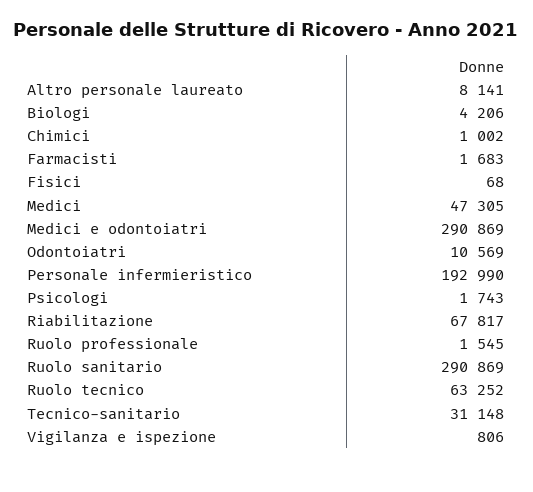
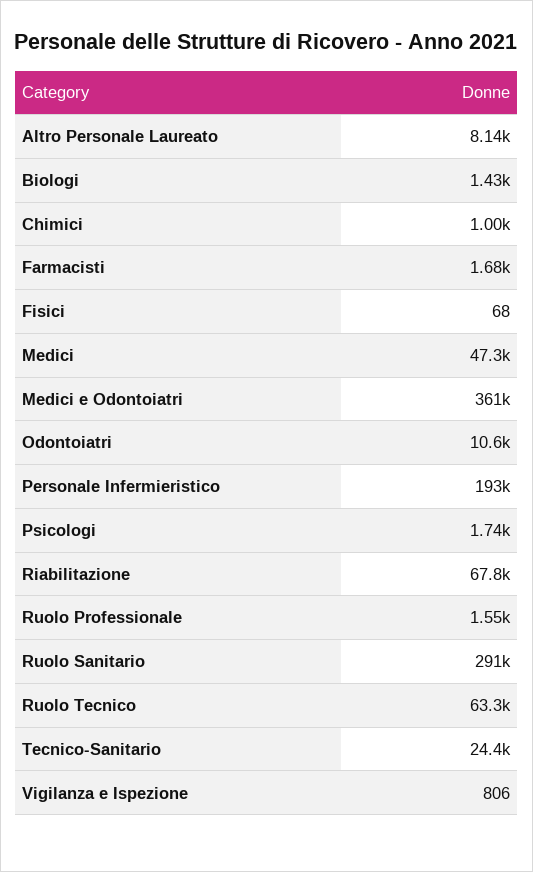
Biologi: 4206 -> 1430
Medici e odontoiatri: 290869 -> 361000
Tecnico-sanitario: 31148 -> 24400

